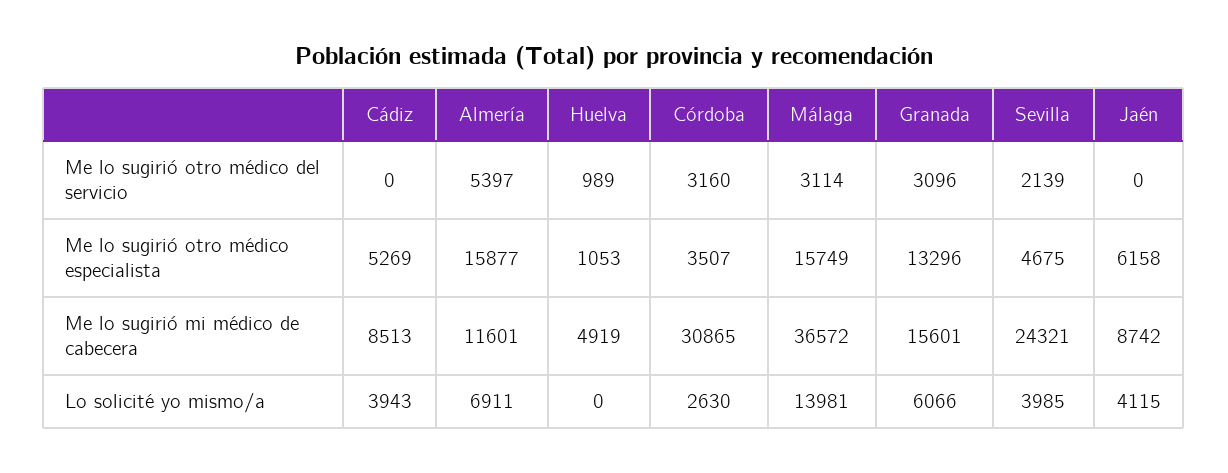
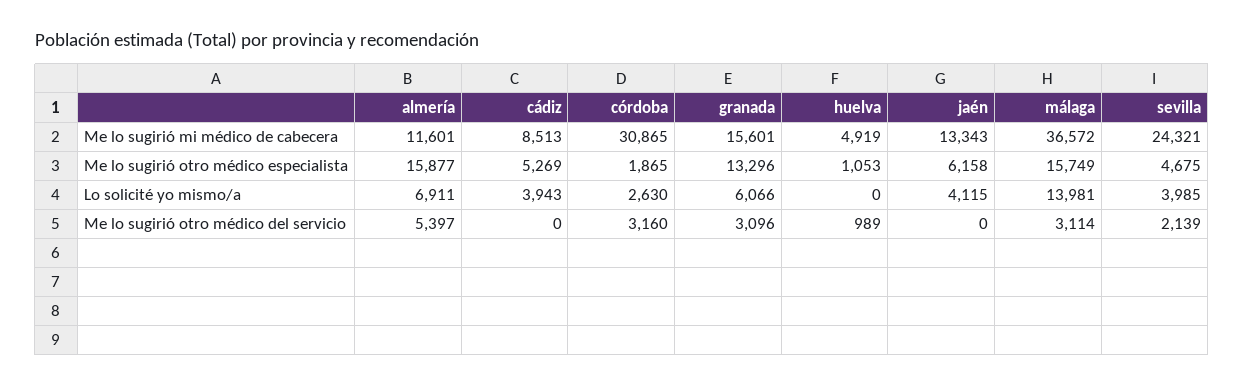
Córdoba, Me lo sugirió otro médico especialista: 3507 -> 1865
Jaén, Me lo sugirió mi médico de cabecera: 8742 -> 13343

